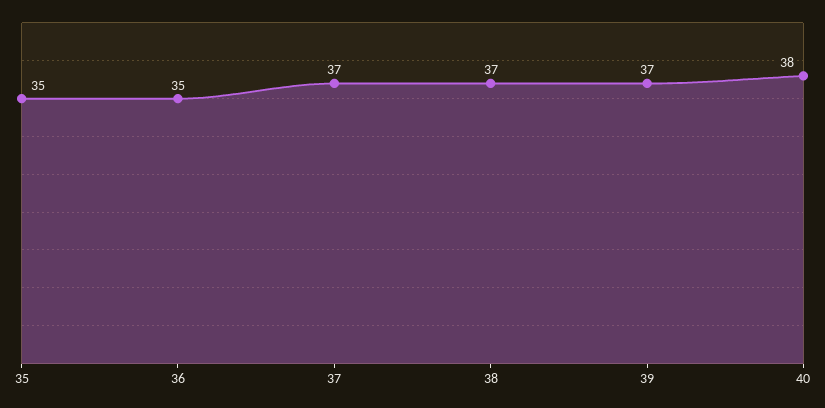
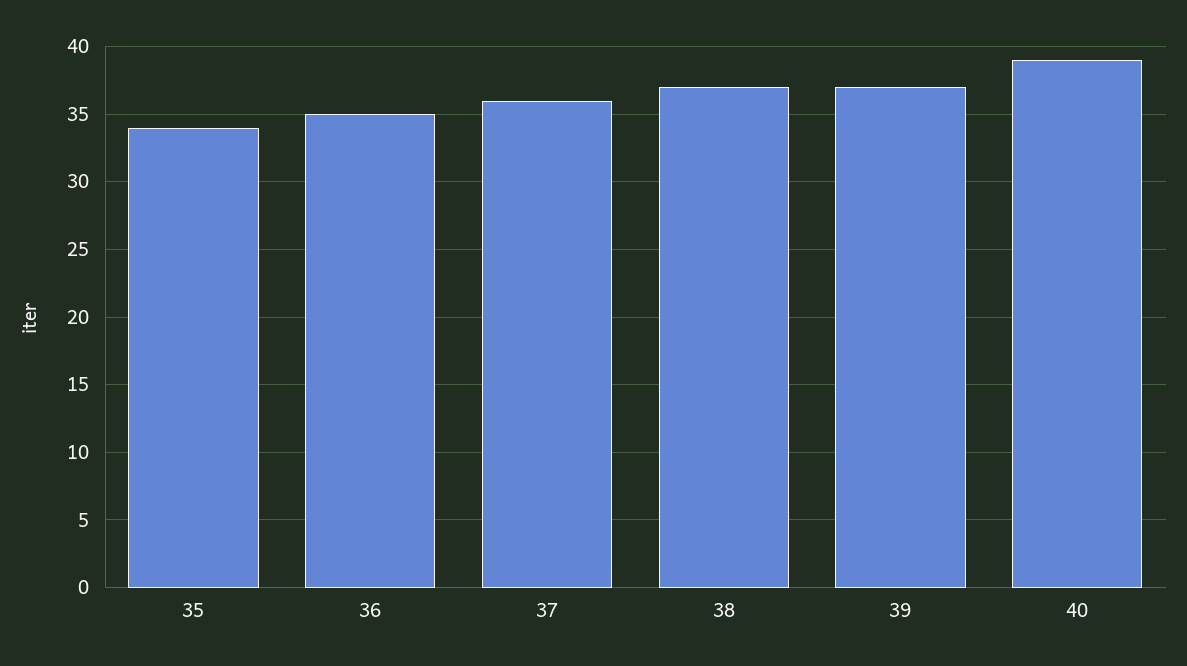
35: 35 -> 34
37: 37 -> 36
40: 38 -> 39

